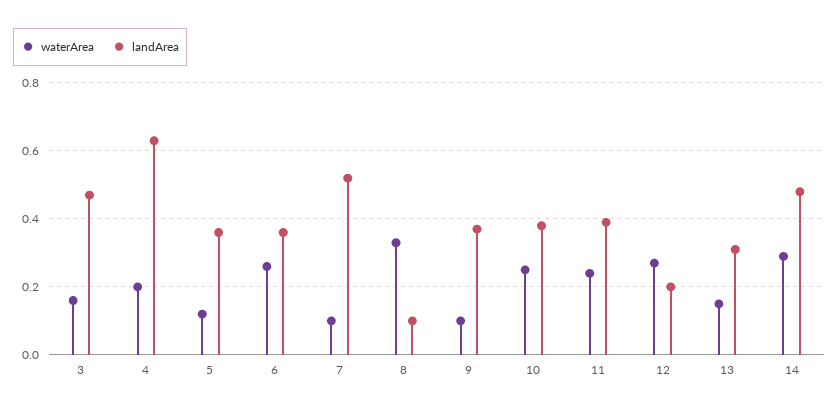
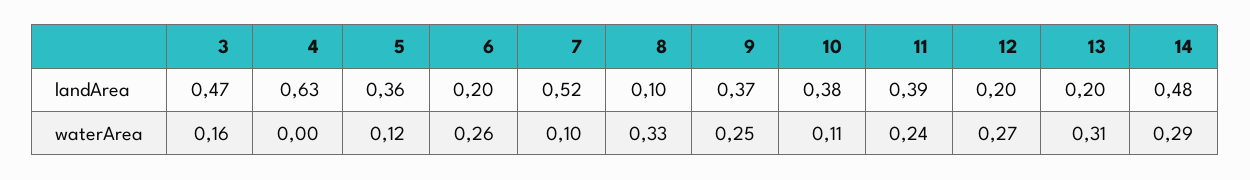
waterArea, 4: 0.2 -> 0
landArea, 6: 0.35 -> 0.2
waterArea, 9: 0.1 -> 0.25
waterArea, 10: 0.25 -> 0.11
waterArea, 13: 0.15 -> 0.31
landArea, 13: 0.3 -> 0.2

